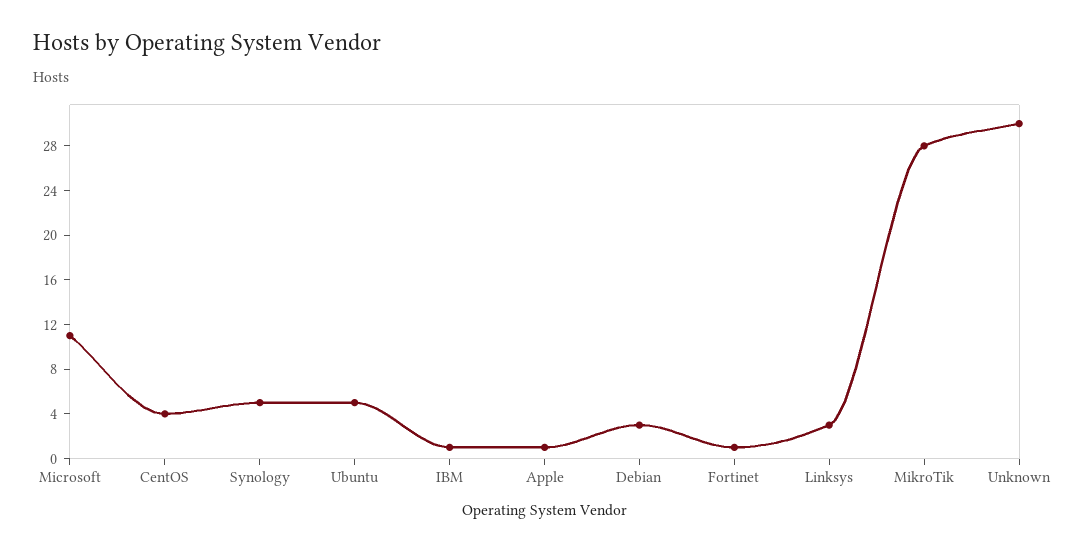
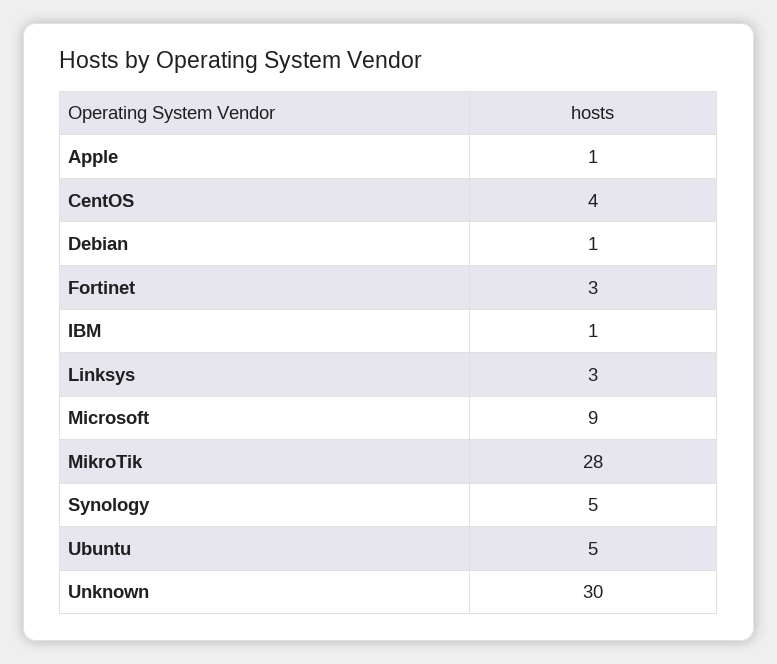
Microsoft: 11 -> 9
Debian: 3 -> 1
Fortinet: 1 -> 3

